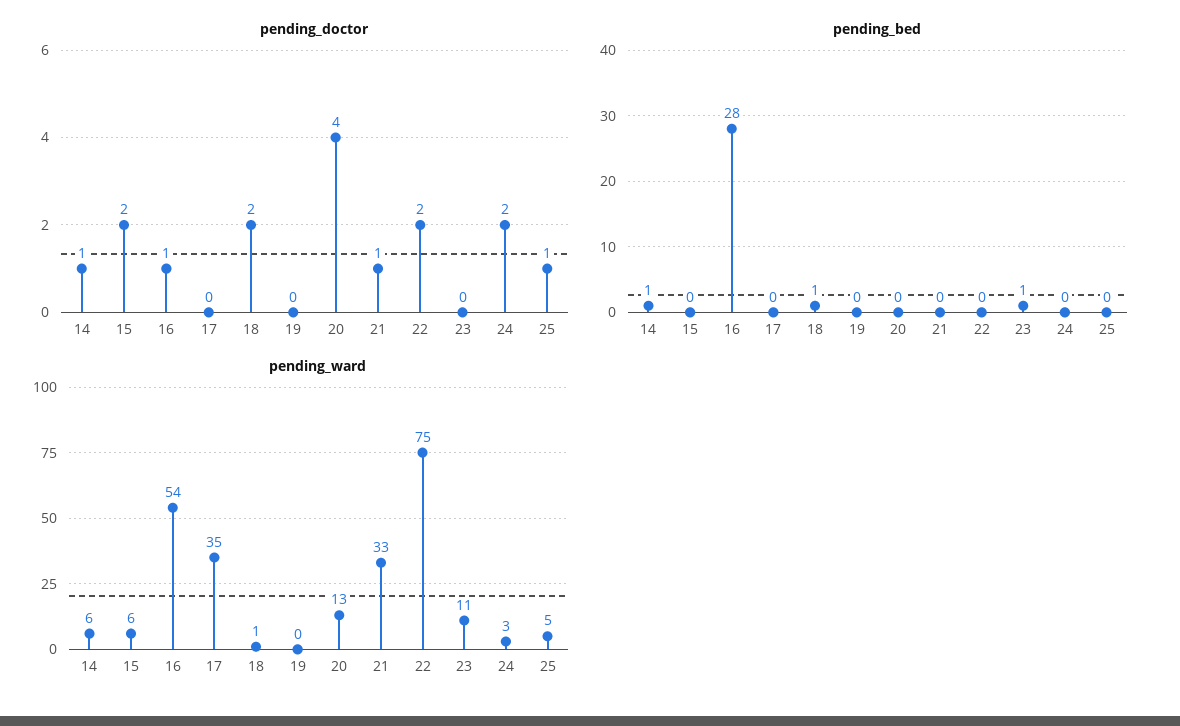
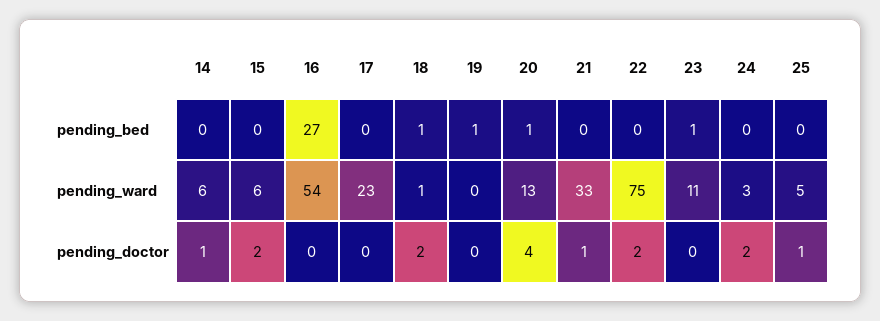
pending_doctor, 16: 1 -> 0
pending_bed, 14: 1 -> 0
pending_bed, 16: 28 -> 27
pending_bed, 19: 0 -> 1
pending_bed, 20: 0 -> 1
pending_ward, 17: 35 -> 23

